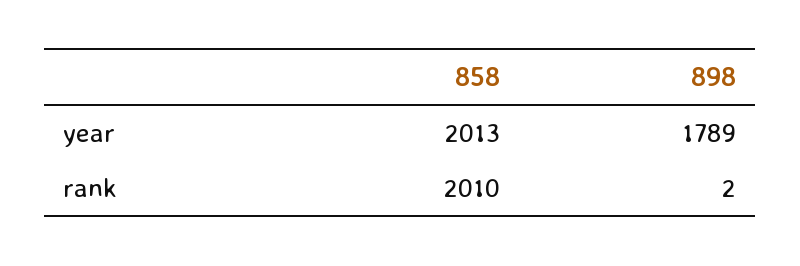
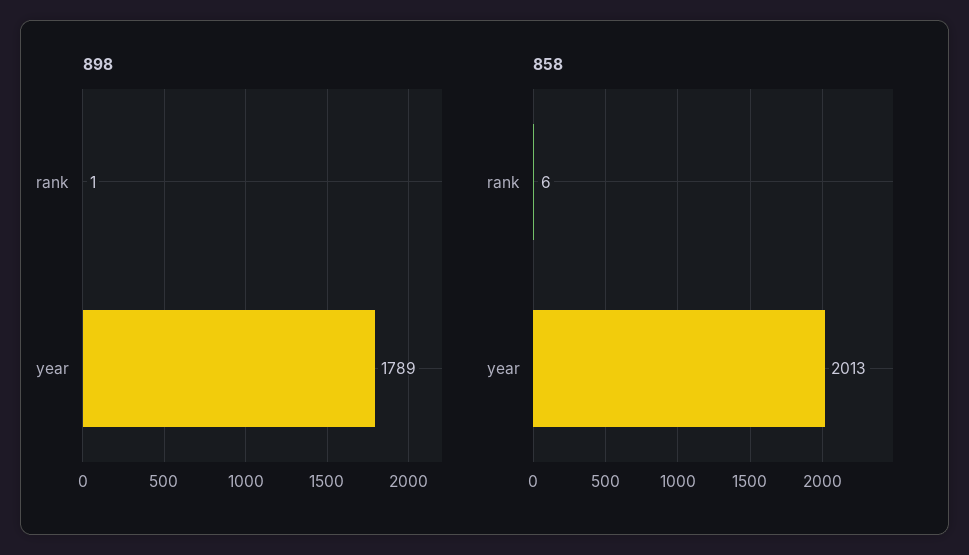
858, rank: 2010 -> 6
898, rank: 2 -> 1

